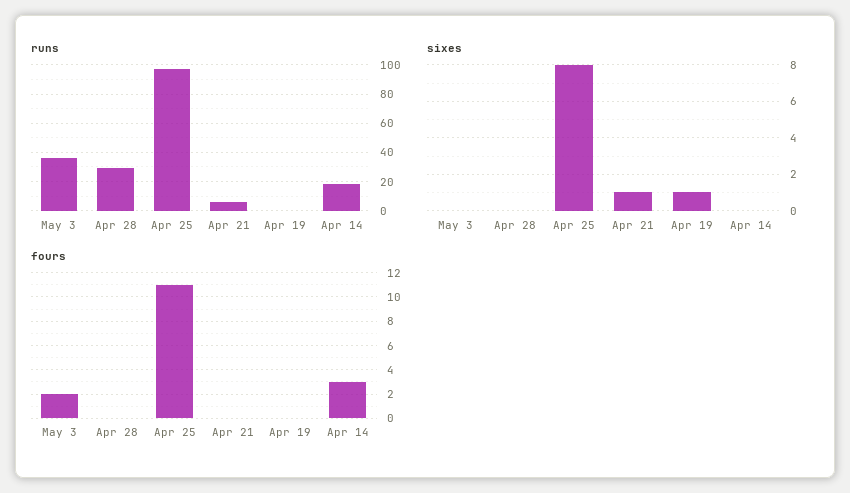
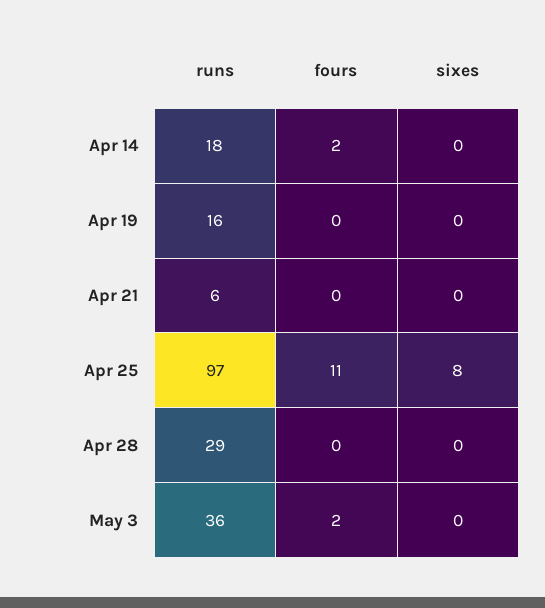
runs, Apr 19: 0 -> 16
sixes, Apr 21: 1 -> 0
sixes, Apr 19: 1 -> 0
fours, Apr 14: 3 -> 2

